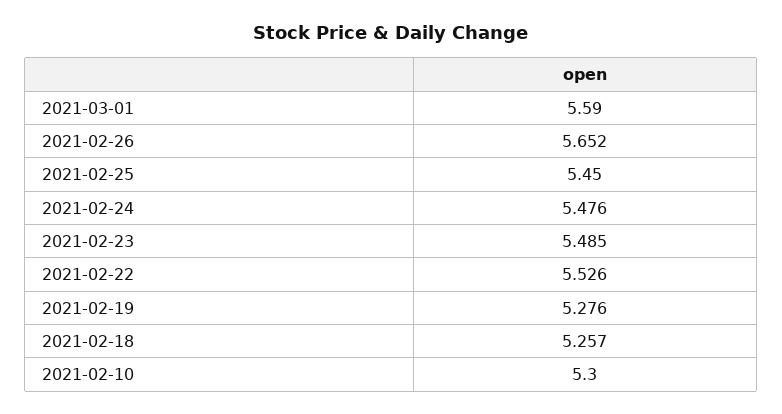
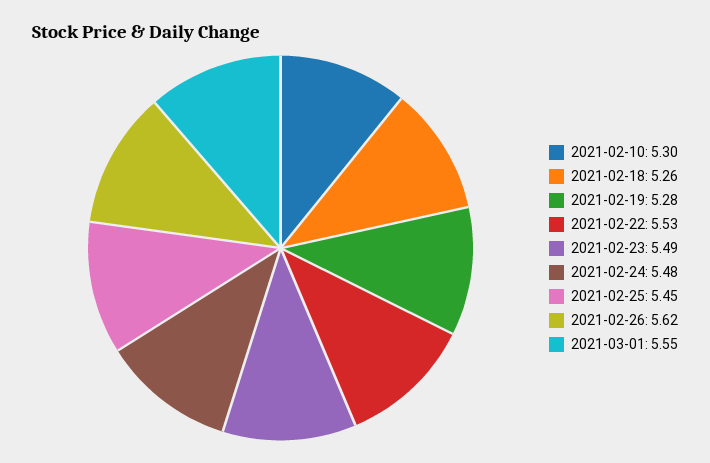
2021-03-01: 5.59 -> 5.55
2021-02-26: 5.652 -> 5.62

